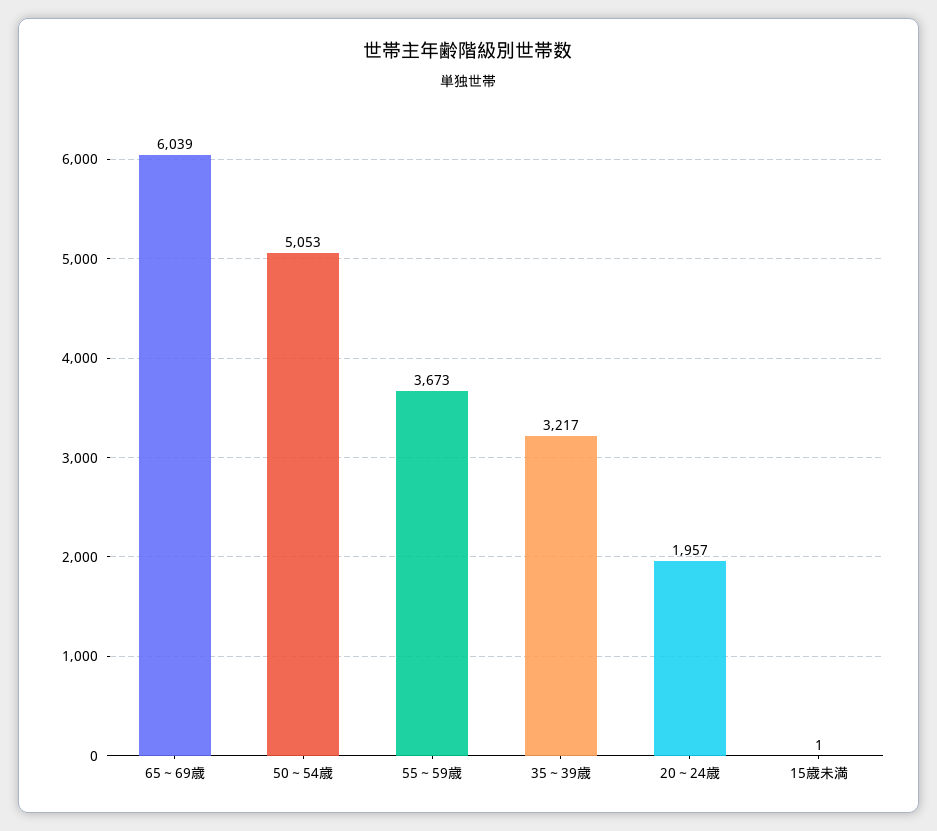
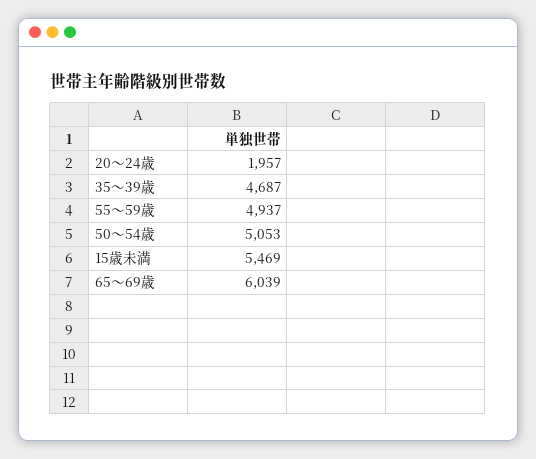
55～59歳: 3673 -> 4937
35～39歳: 3217 -> 4687
15歳未満: 1 -> 5469

